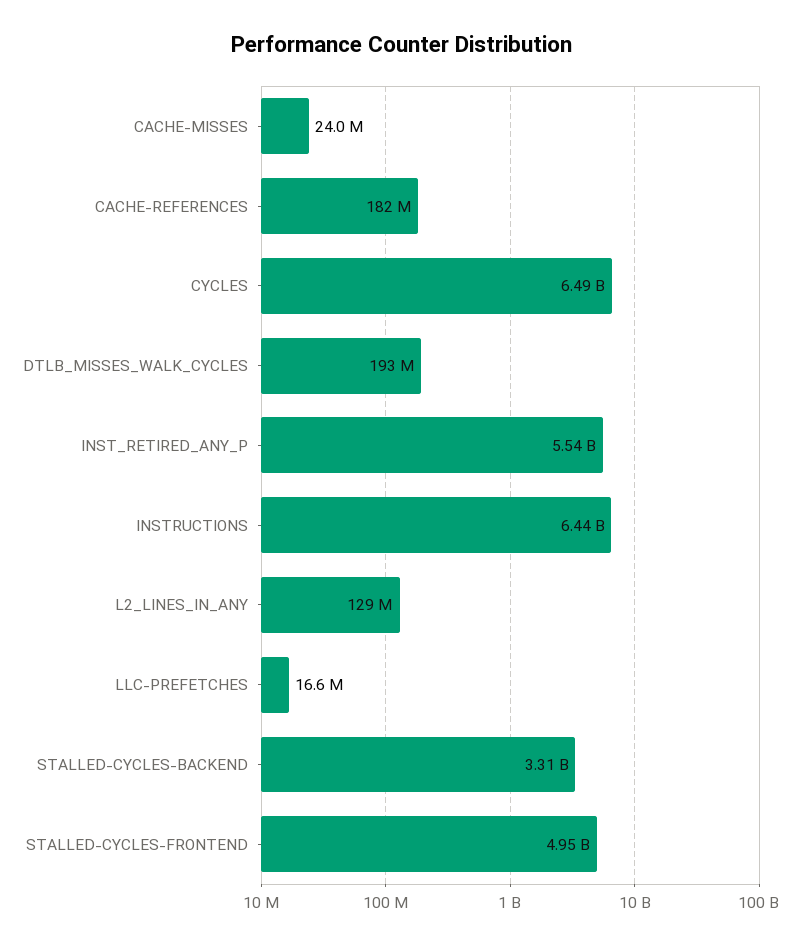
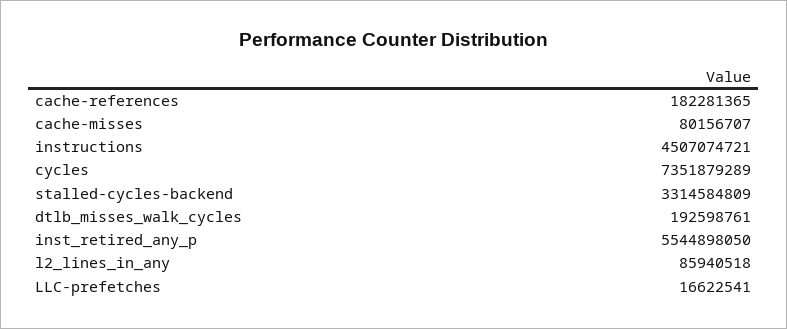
CACHE-MISSES: 24000000 -> 80156707
CYCLES: 6490000000 -> 7351879289
INSTRUCTIONS: 6440000000 -> 4507074721
L2_LINES_IN_ANY: 129000000 -> 85940518
STALLED-CYCLES-FRONTEND: 4950000000 -> none

